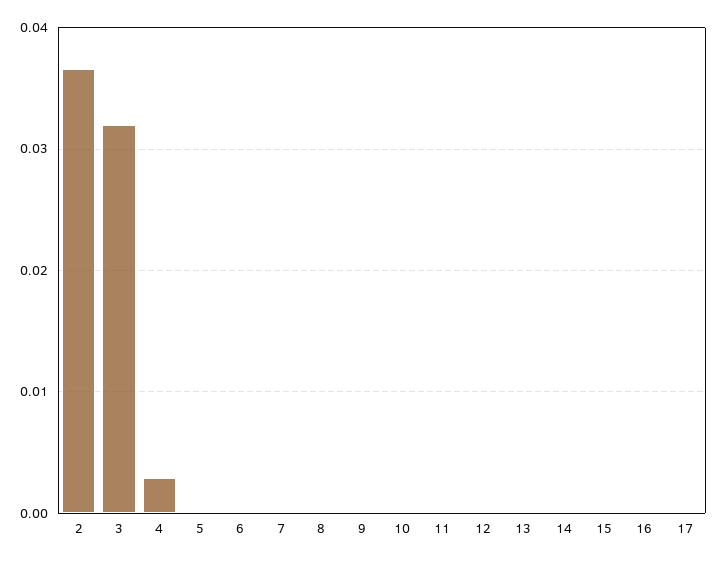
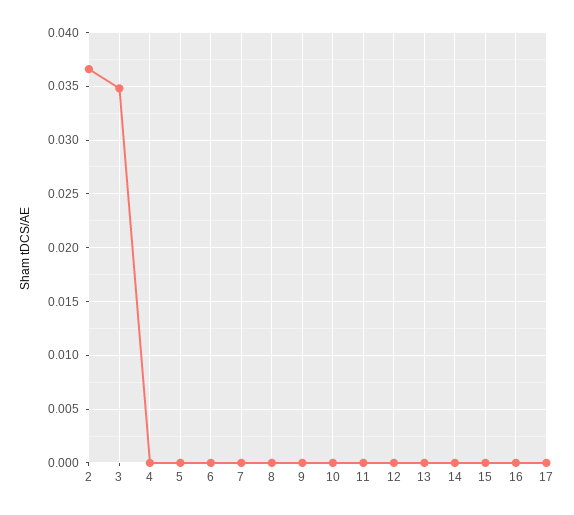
3: 0.032 -> 0.035
4: 0.003 -> 0

